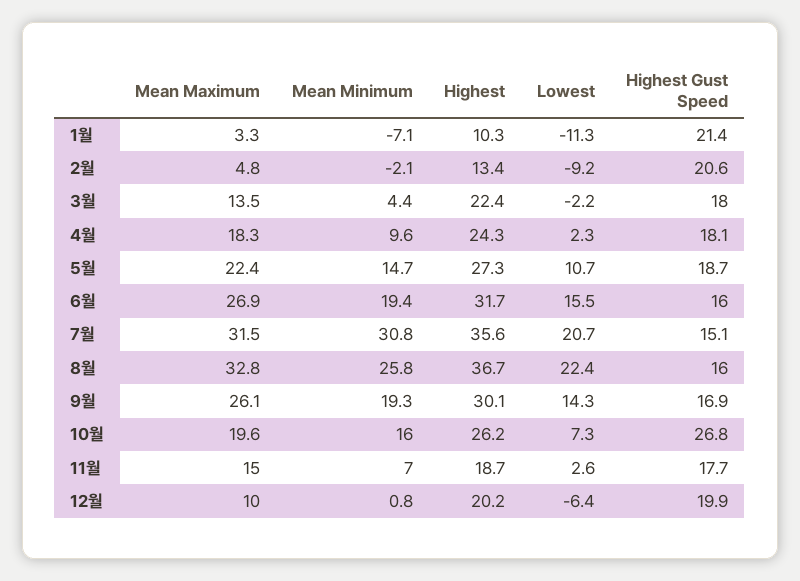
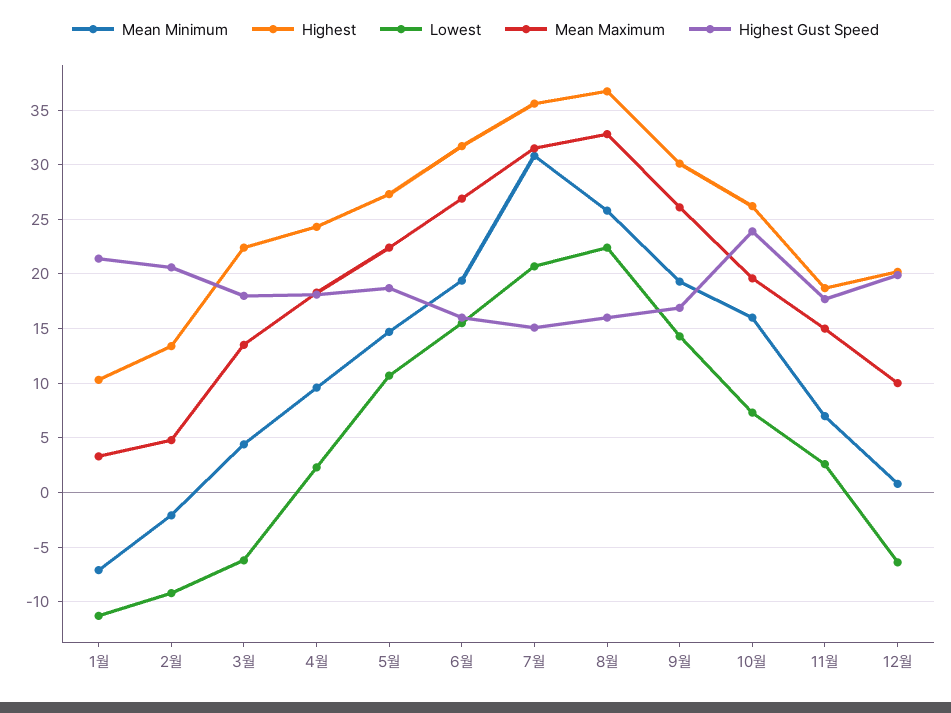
Lowest, 3월: -2.2 -> -6
Highest Gust Speed, 10월: 26.8 -> 24

